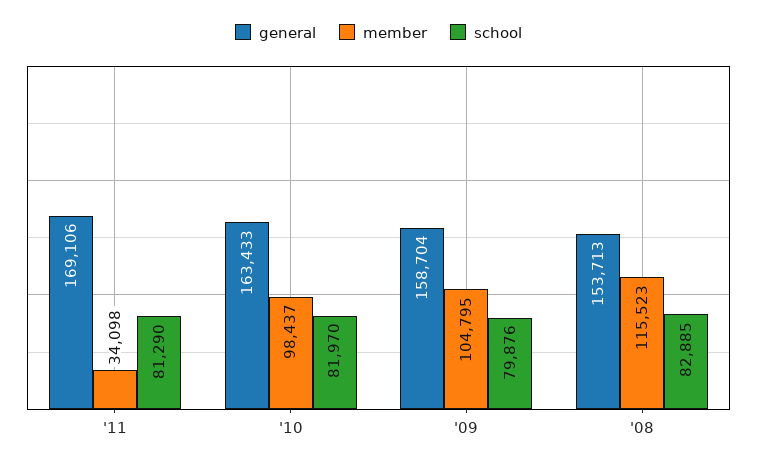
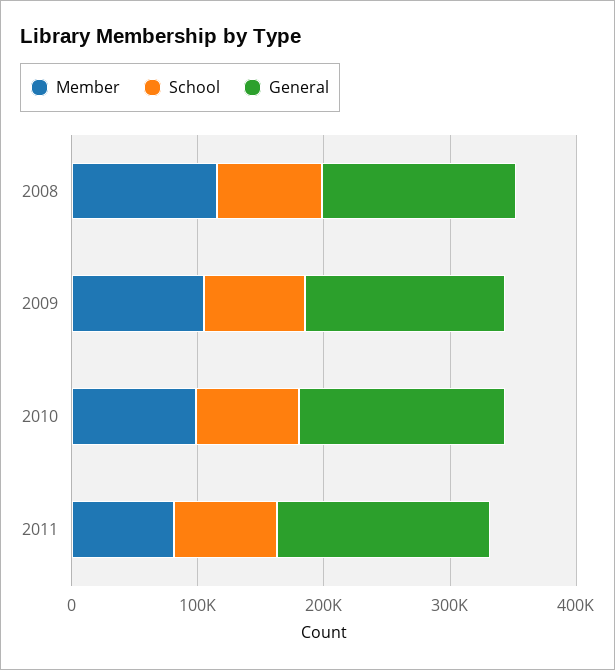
member, '11: 34098 -> 80000

